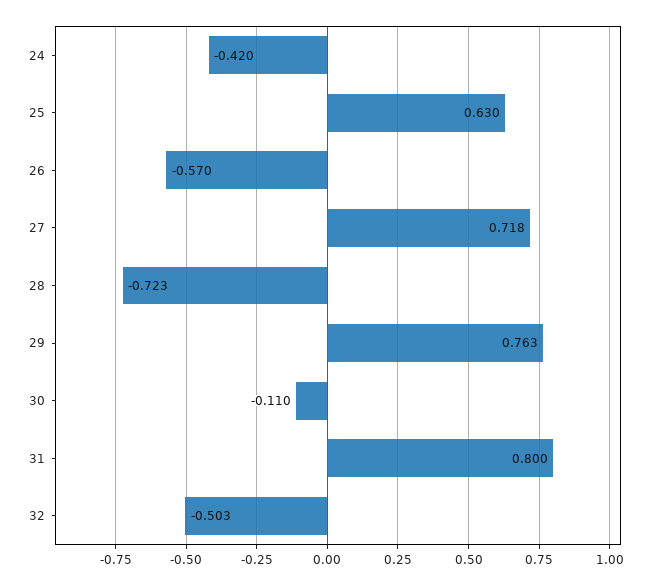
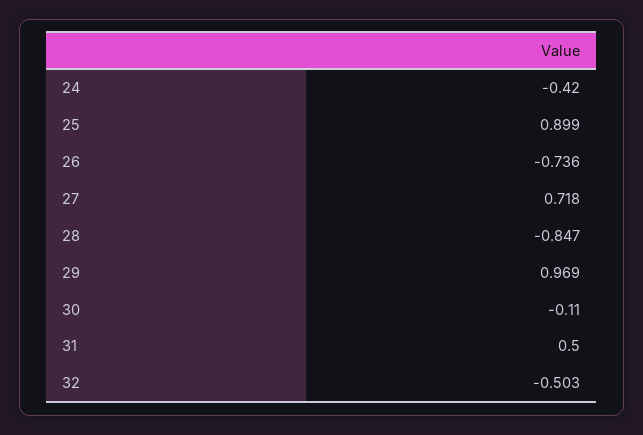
25: 0.63 -> 0.899
26: -0.57 -> -0.736
28: -0.723 -> -0.847
29: 0.763 -> 0.969
31: 0.8 -> 0.5

